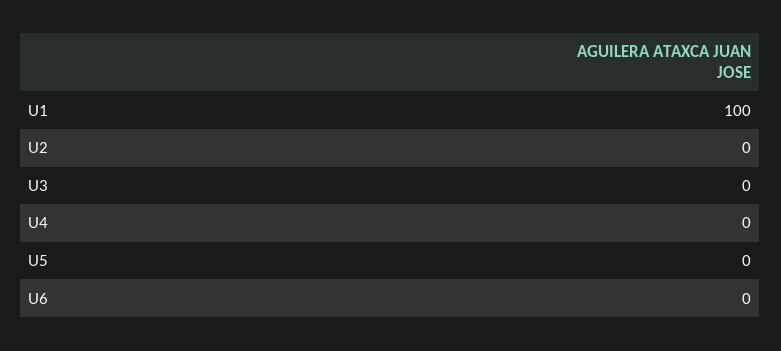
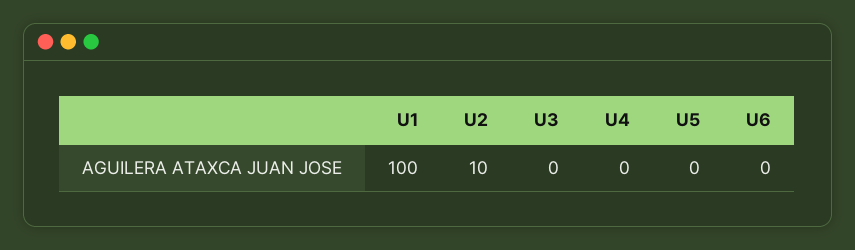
U2: 0 -> 10

